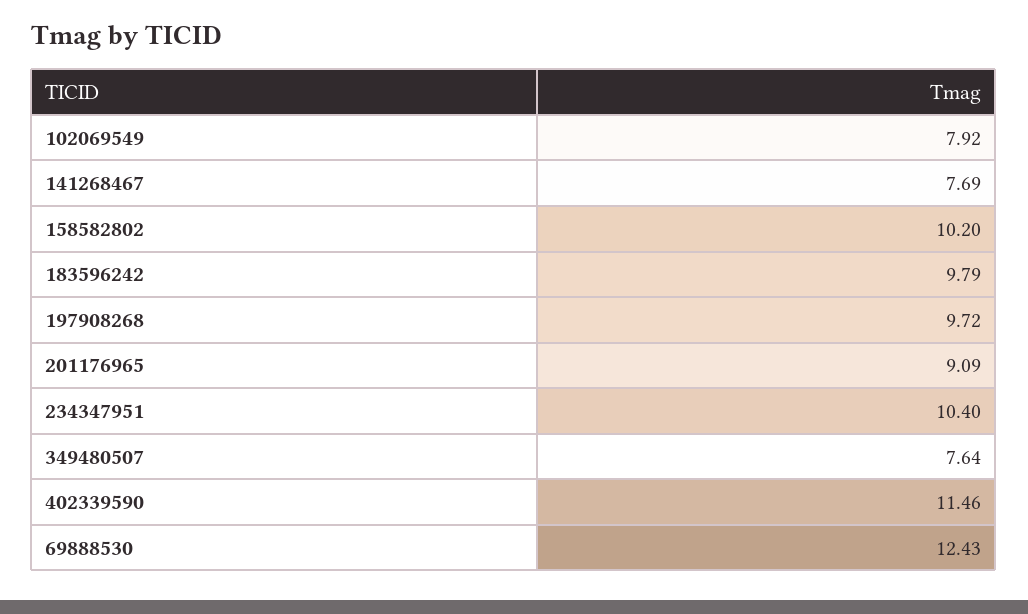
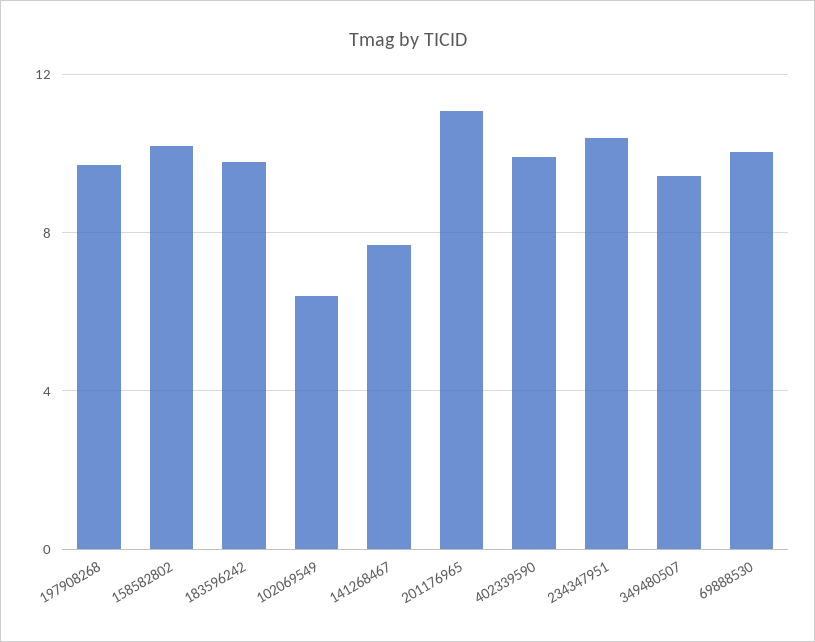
102069549: 7.92 -> 6.5
201176965: 9.09 -> 11
349480507: 7.64 -> 9.5
402339590: 11.46 -> 10
69888530: 12.43 -> 10

